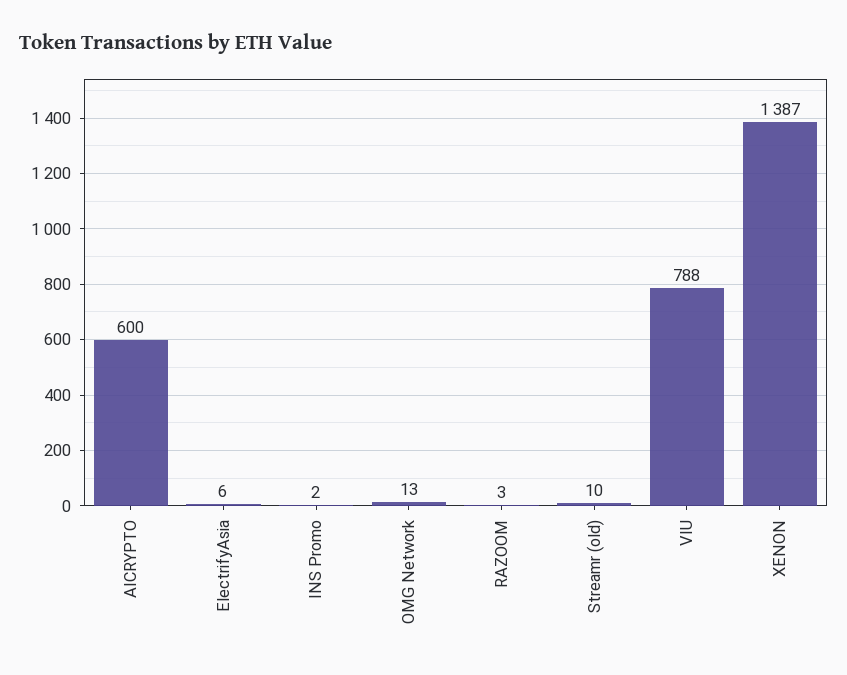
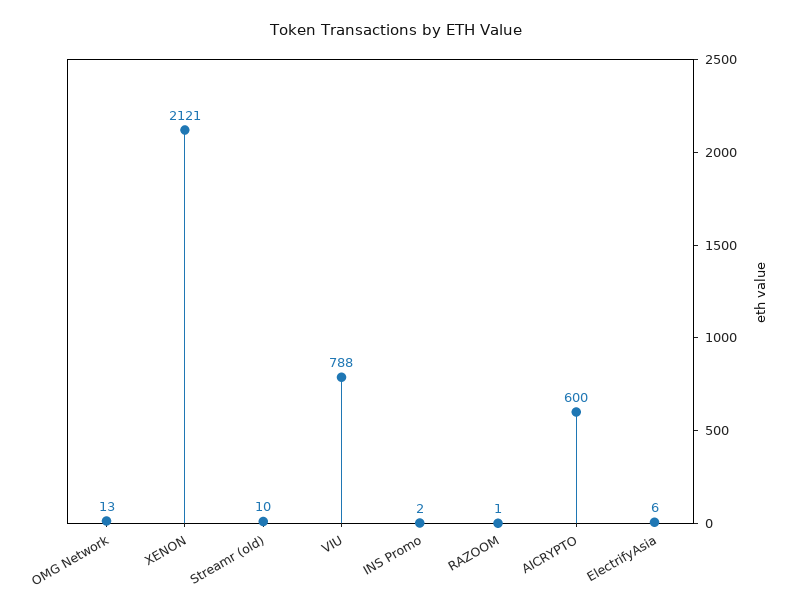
RAZOOM: 3 -> 1
XENON: 1387 -> 2121

